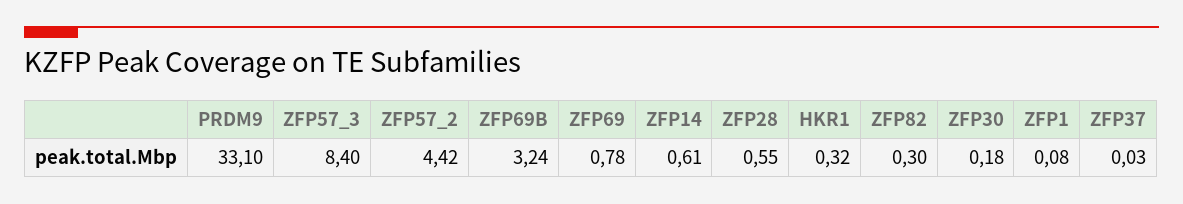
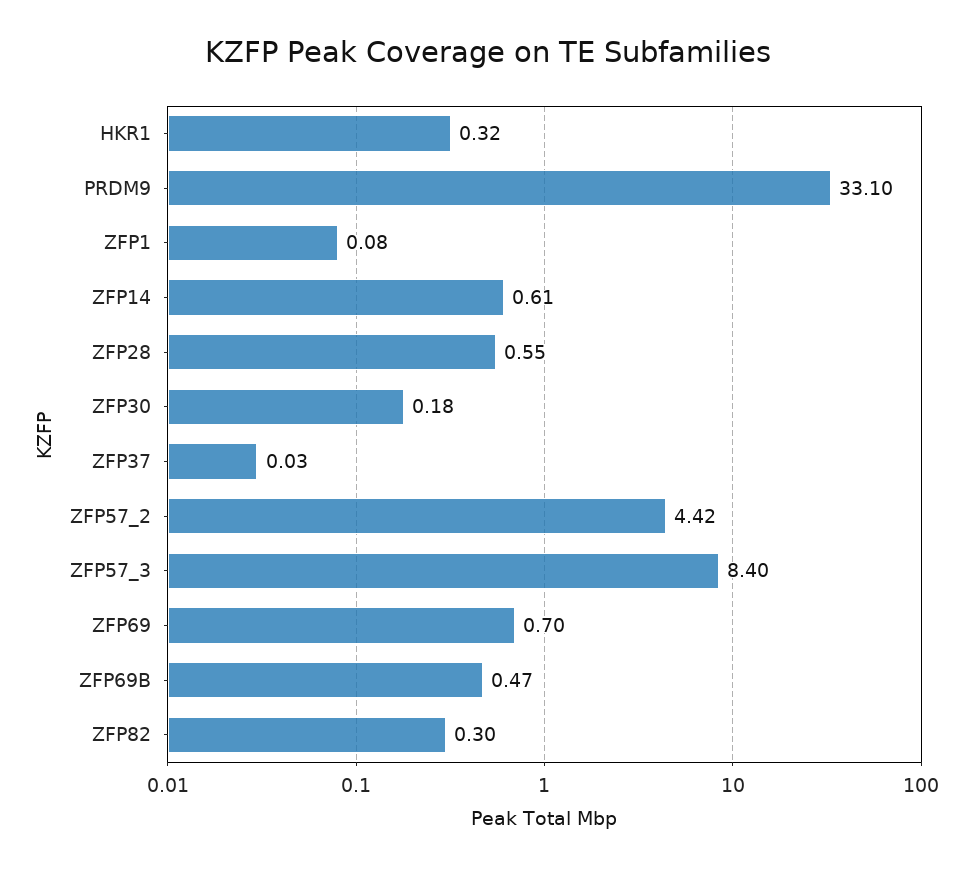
ZFP69B: 3.24 -> 0.47
ZFP69: 0.78 -> 0.7

